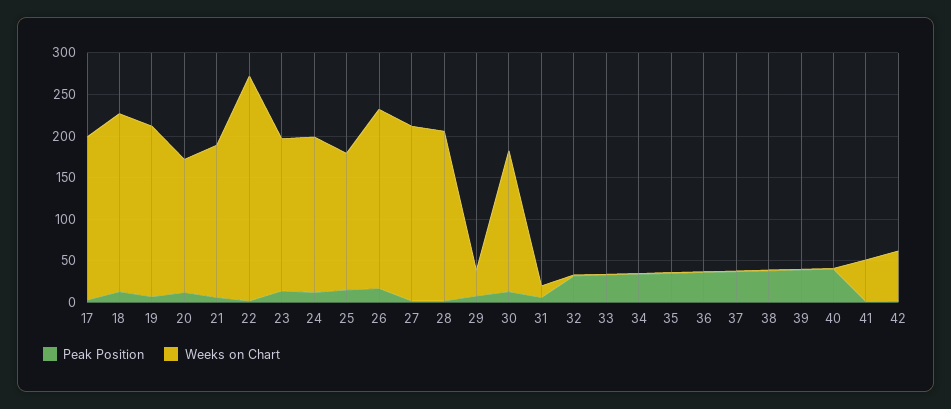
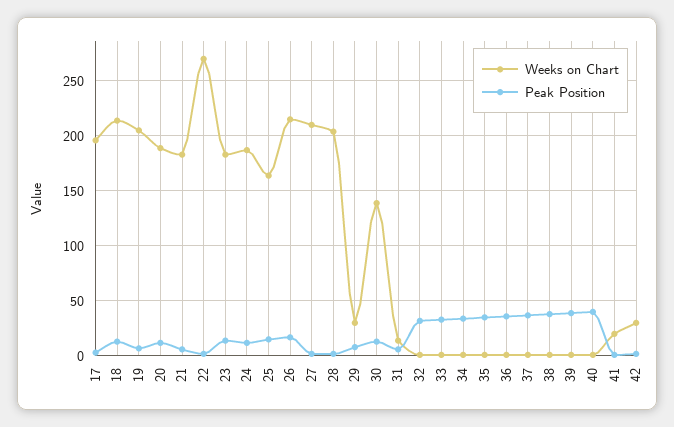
Weeks on Chart, 20: 160 -> 190
Weeks on Chart, 30: 170 -> 140
Weeks on Chart, 41: 50 -> 20
Weeks on Chart, 42: 60 -> 30

